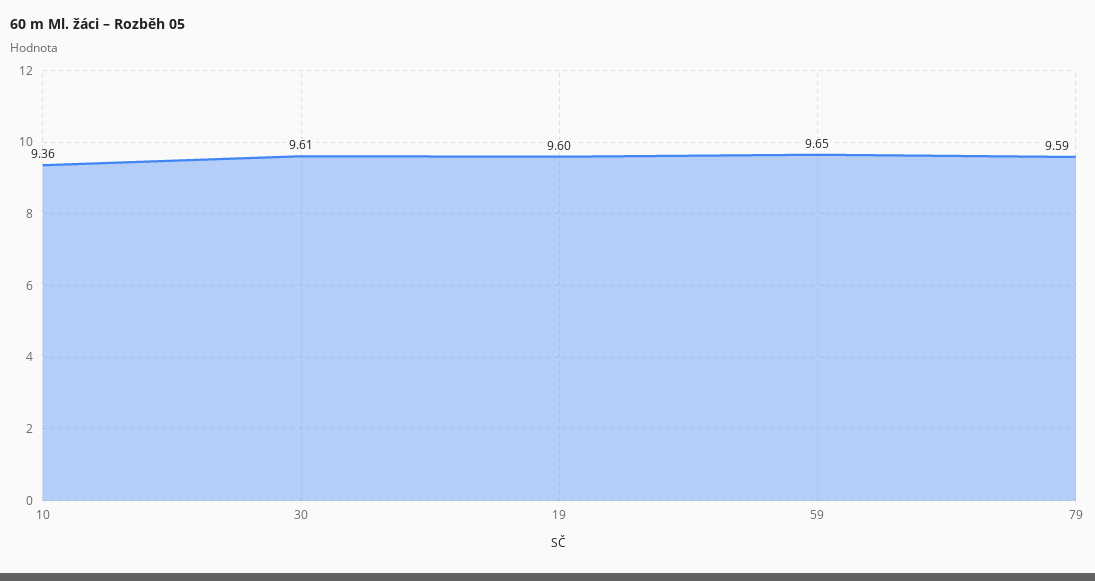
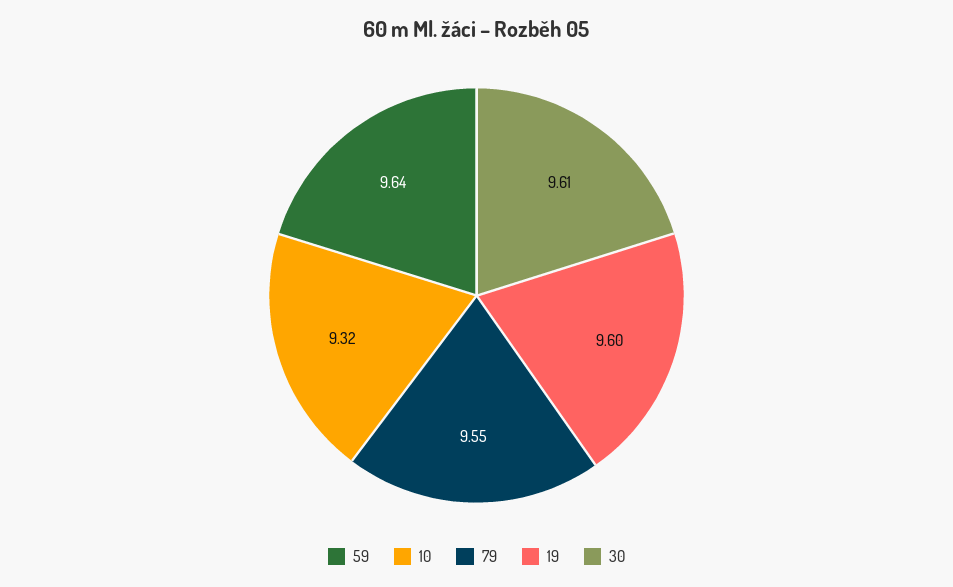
10: 9.36 -> 9.32
59: 9.65 -> 9.64
79: 9.59 -> 9.55

